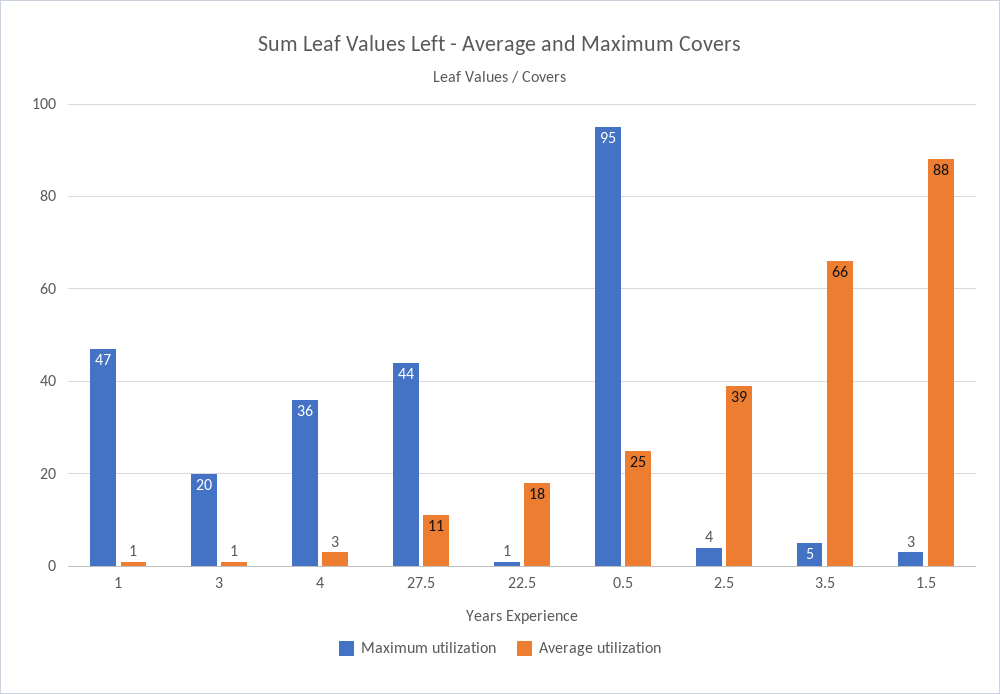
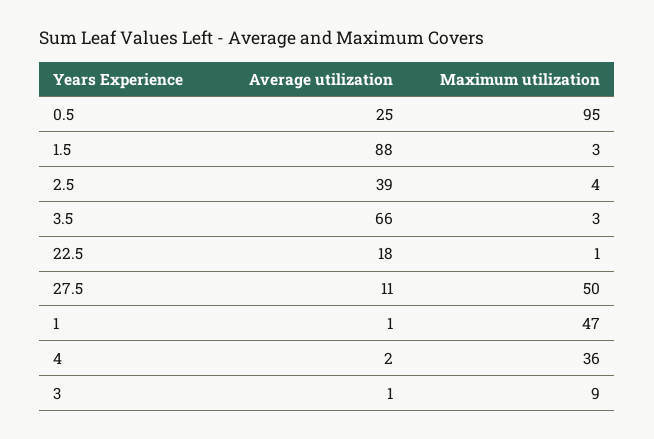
Maximum utilization, 3: 20 -> 9
Average utilization, 4: 3 -> 2
Maximum utilization, 27.5: 44 -> 50
Maximum utilization, 3.5: 5 -> 3

